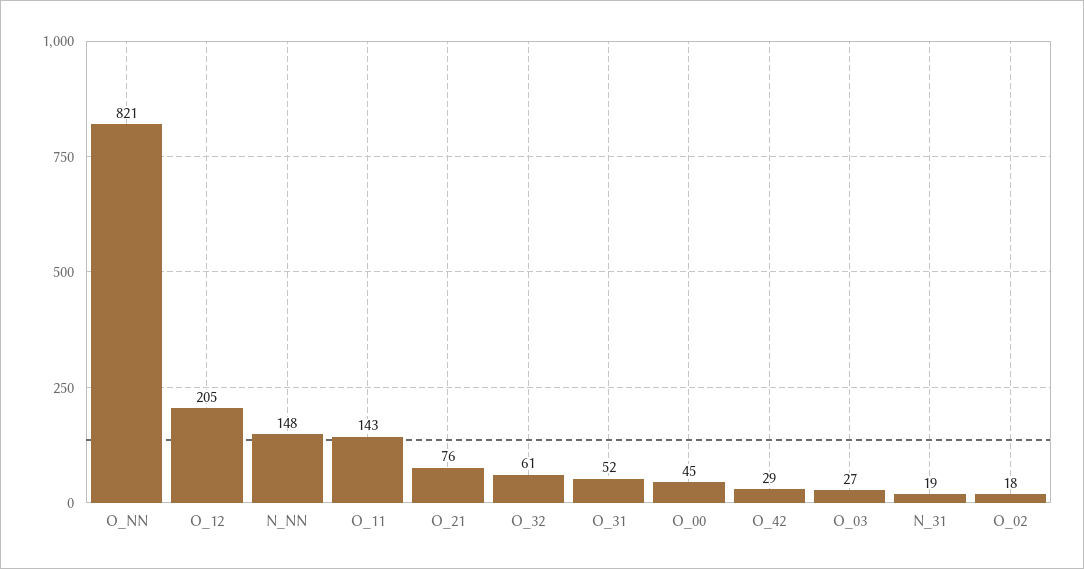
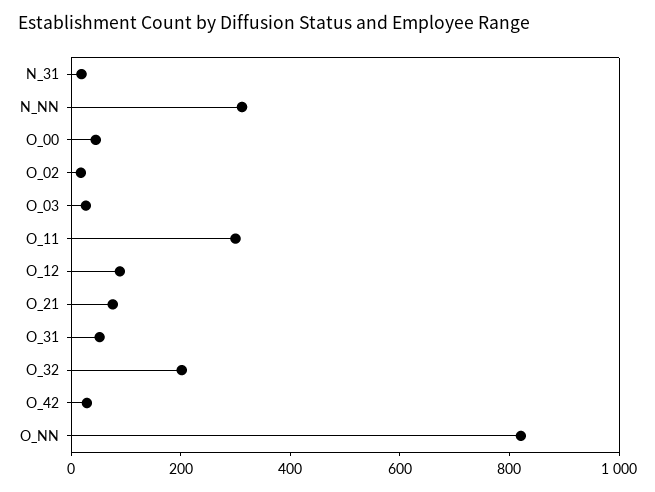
O_12: 205 -> 100
N_NN: 148 -> 300
O_11: 143 -> 300
O_32: 61 -> 200

